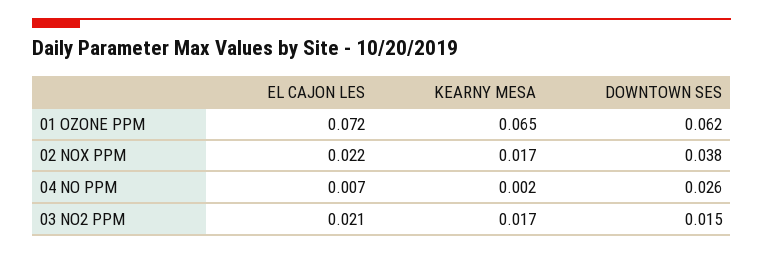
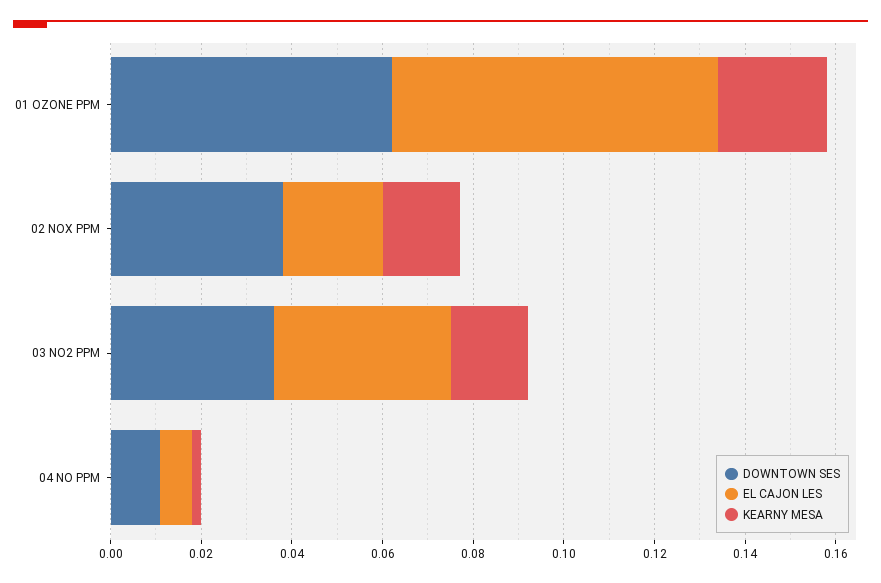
KEARNY MESA, 01 OZONE PPM: 0.065 -> 0.025
DOWNTOWN SES, 04 NO PPM: 0.026 -> 0.01
EL CAJON LES, 03 NO2 PPM: 0.021 -> 0.04
DOWNTOWN SES, 03 NO2 PPM: 0.015 -> 0.035

